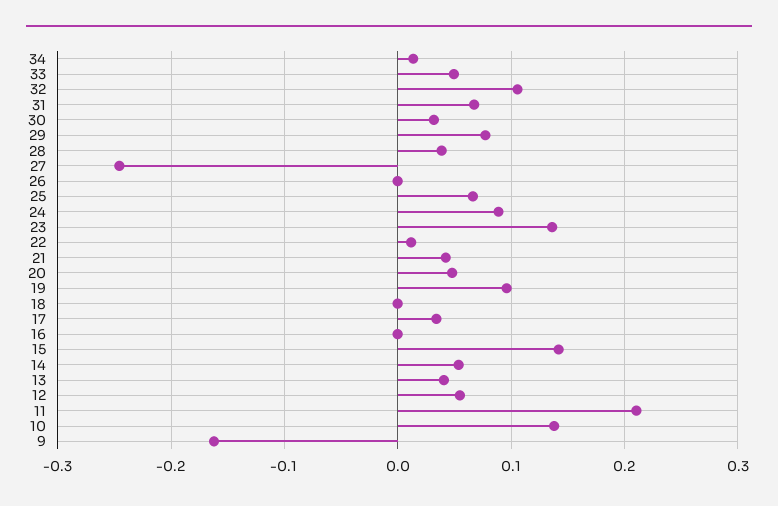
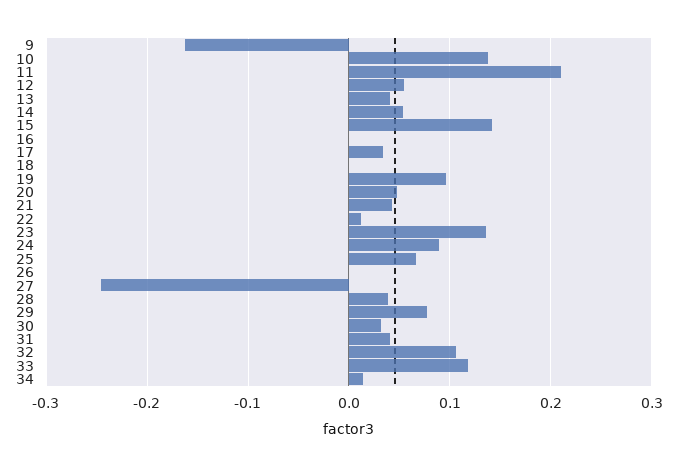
33: 0.05 -> 0.12
31: 0.07 -> 0.04

